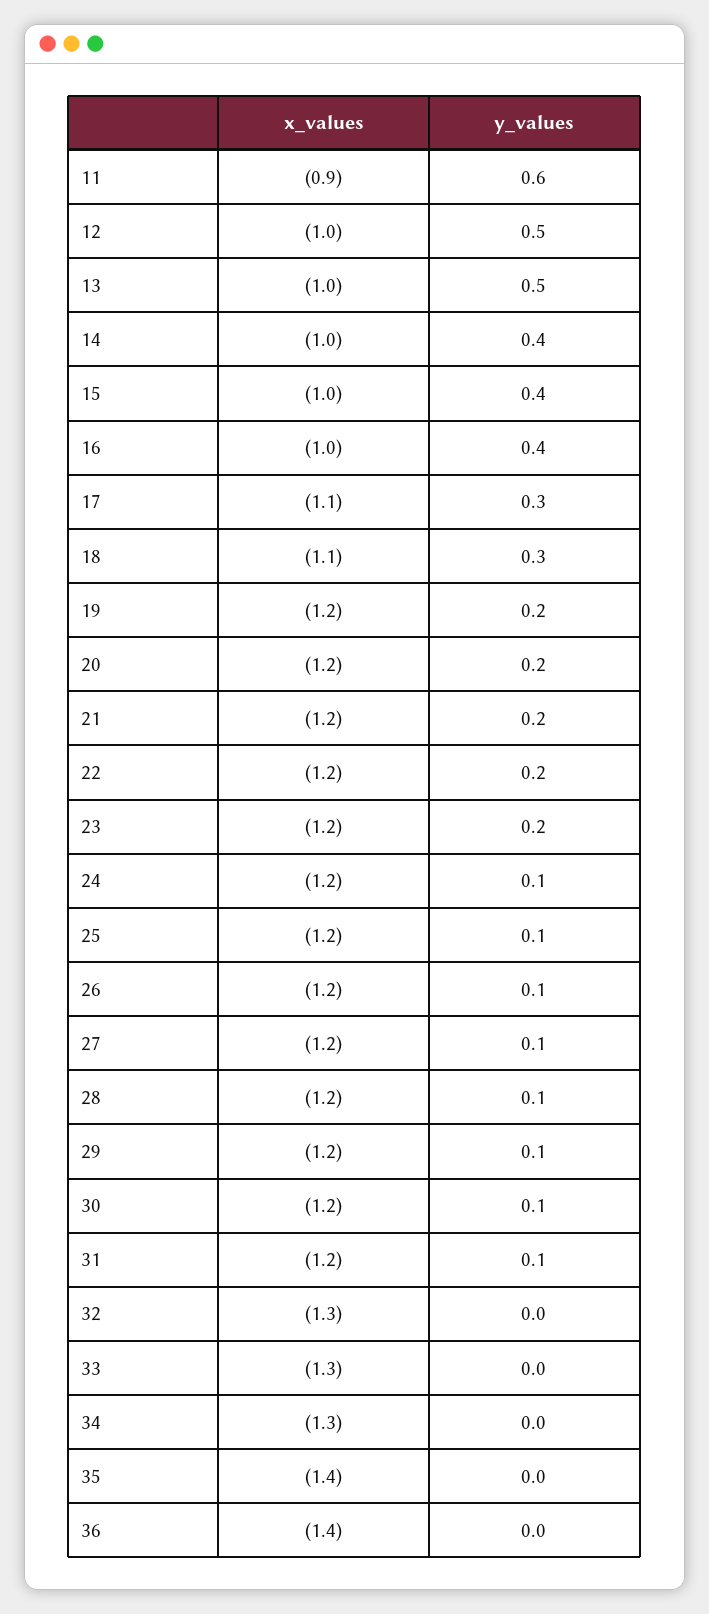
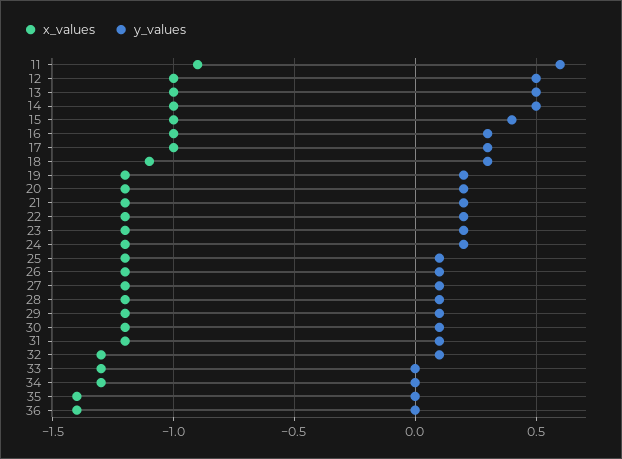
y_values, 14: 0.4 -> 0.5
y_values, 16: 0.4 -> 0.3
x_values, 17: -1.1 -> -1
y_values, 24: 0.1 -> 0.2
y_values, 32: 0 -> 0.1

